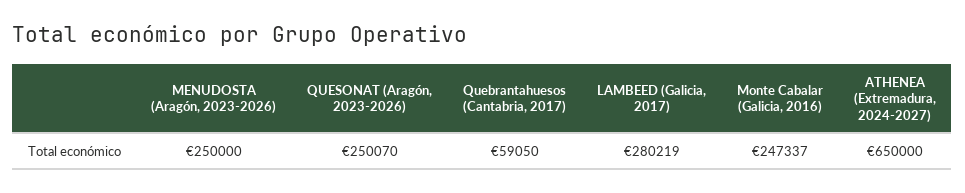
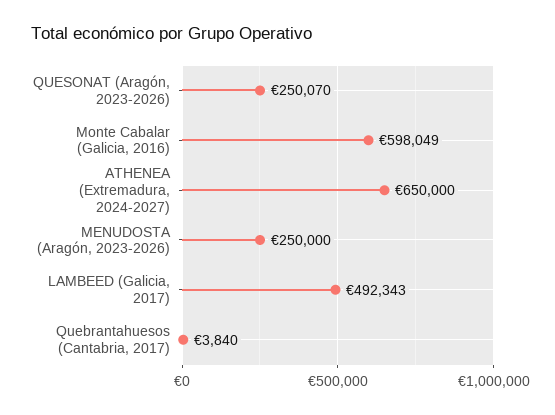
Quebrantahuesos (Cantabria, 2017): 59050 -> 3840
LAMBEED (Galicia, 2017): 280219 -> 492343
Monte Cabalar (Galicia, 2016): 247337 -> 598049

